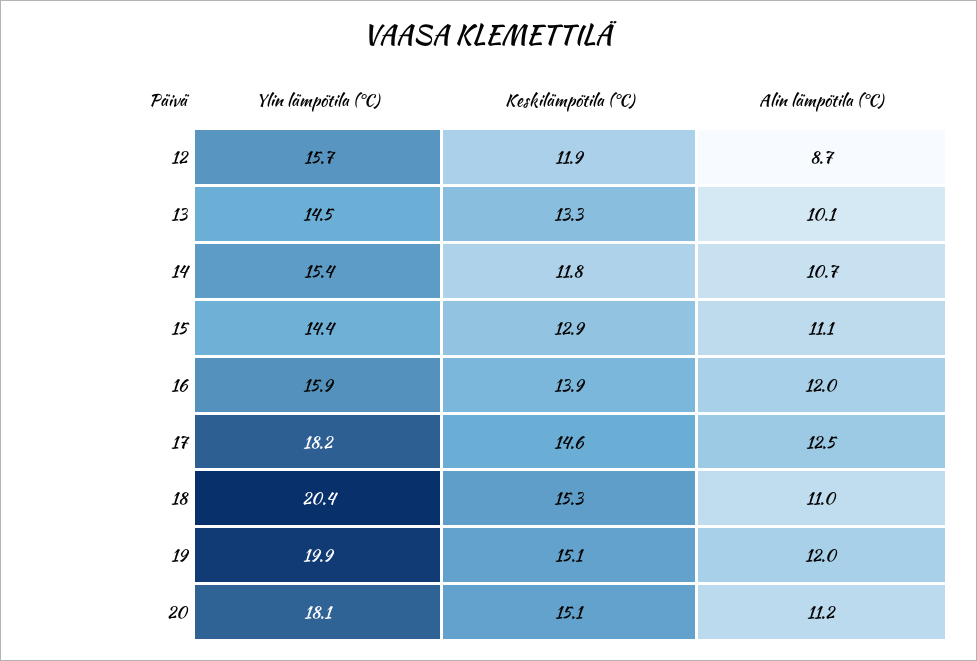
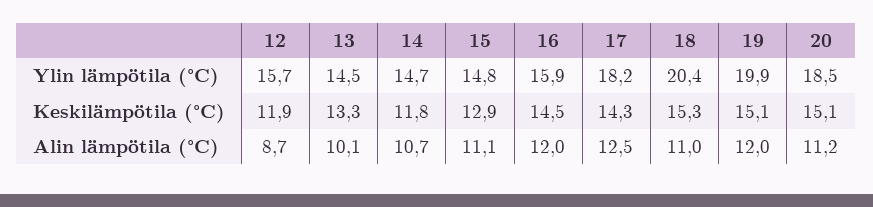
Ylin lämpötila (°C), 14: 15.4 -> 14.7
Ylin lämpötila (°C), 15: 14.4 -> 14.8
Keskilämpötila (°C), 16: 13.9 -> 14.5
Keskilämpötila (°C), 17: 14.6 -> 14.3
Ylin lämpötila (°C), 20: 18.1 -> 18.5

